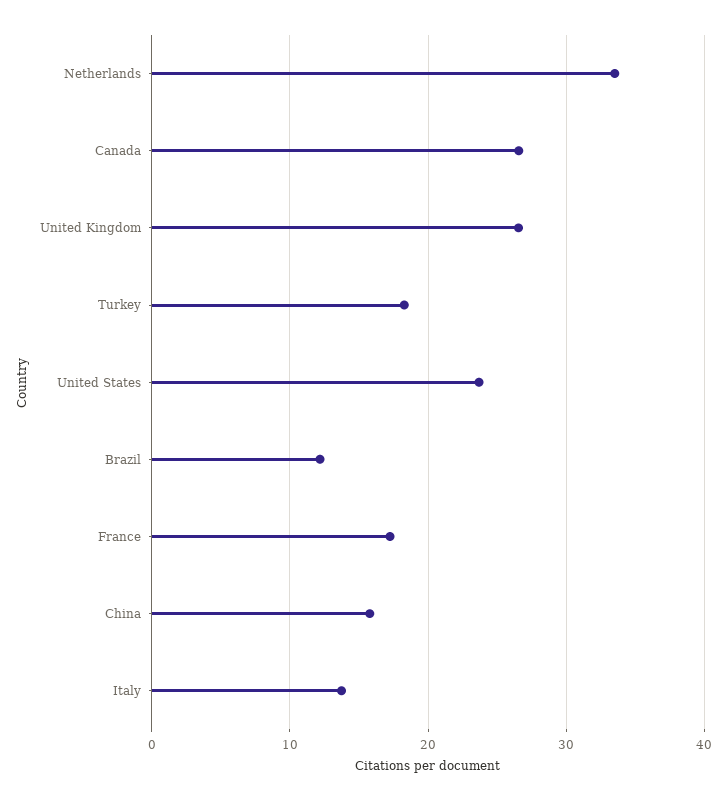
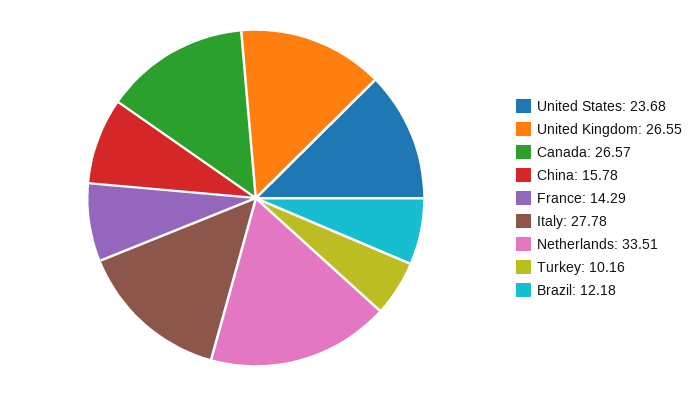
Turkey: 18 -> 10.16
France: 17 -> 14.29
Italy: 14 -> 27.78

